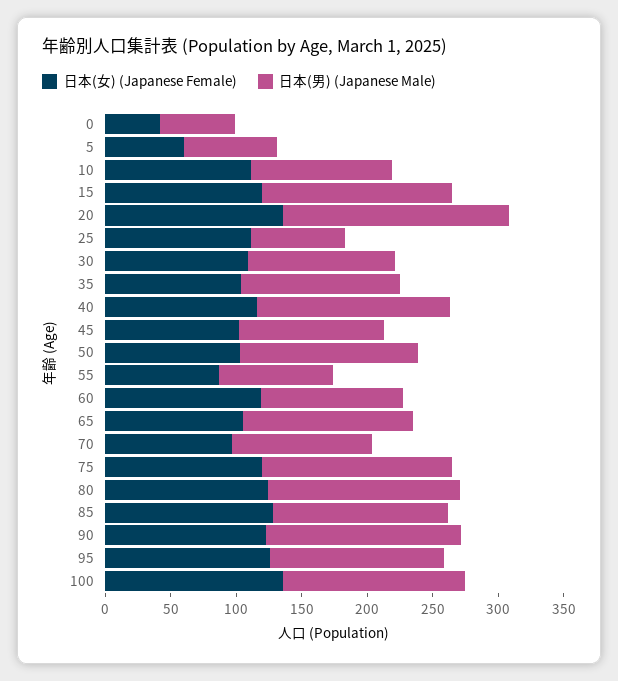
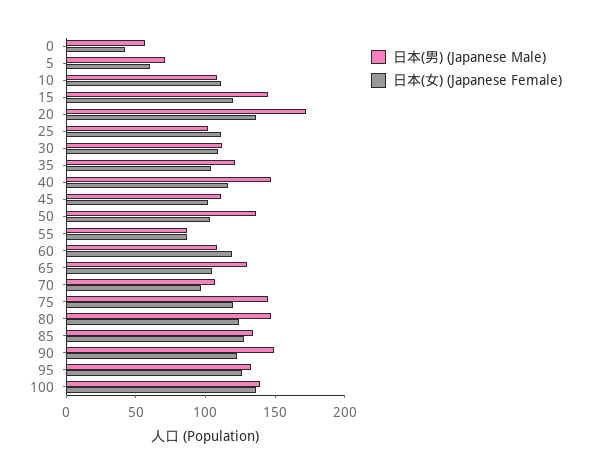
日本(男) (Japanese Male), 25: 70 -> 100

